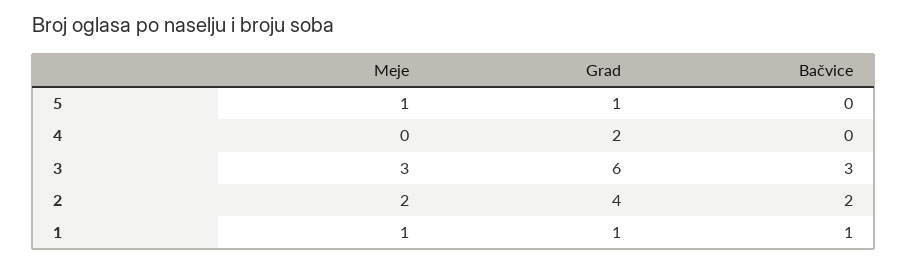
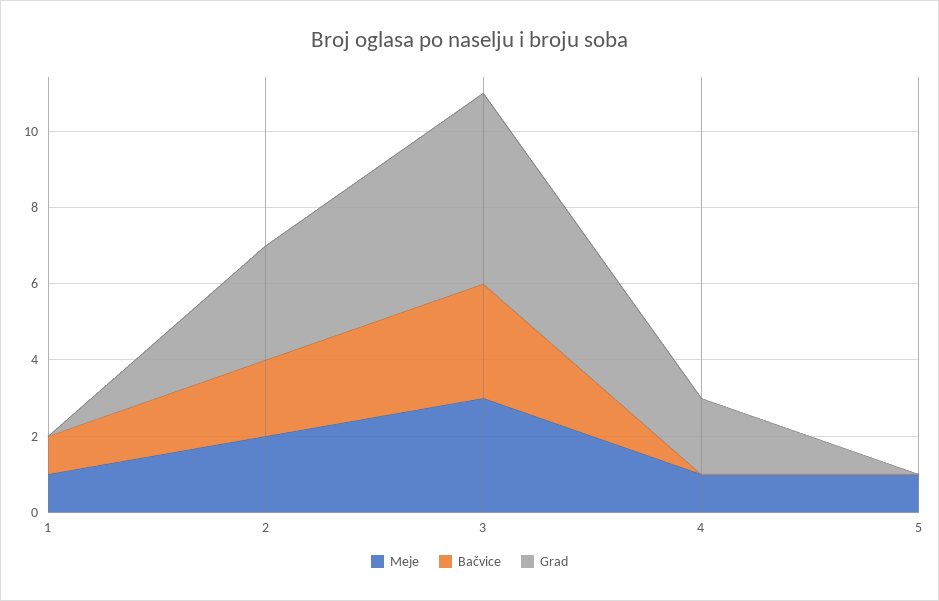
Grad, 5: 1 -> 0
Meje, 4: 0 -> 1
Grad, 3: 6 -> 5
Grad, 2: 4 -> 3
Grad, 1: 1 -> 0

